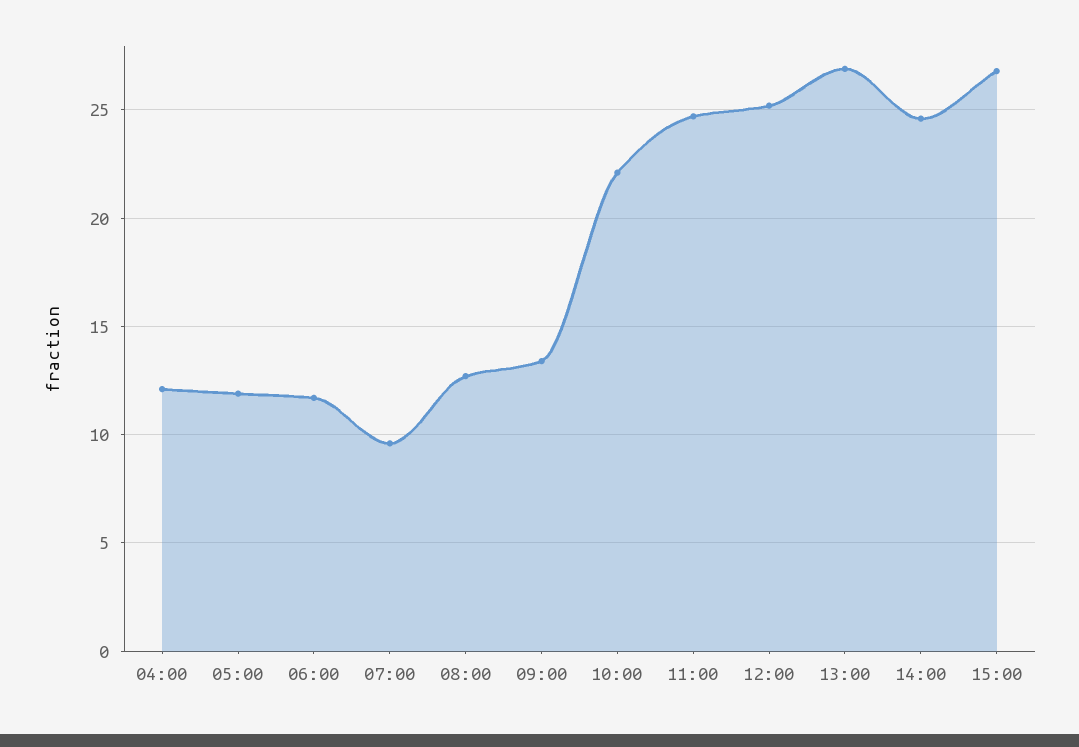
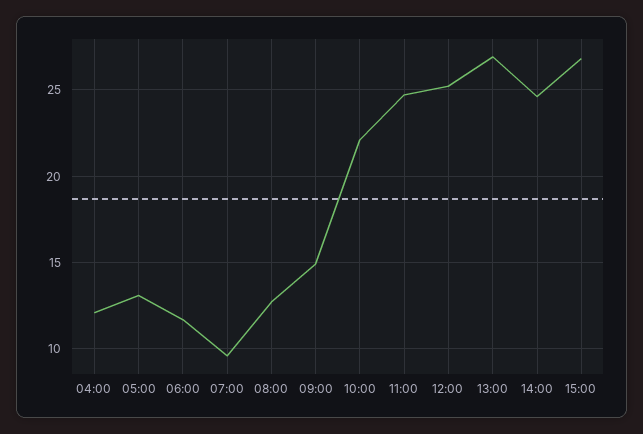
05:00: 12 -> 13
09:00: 13.5 -> 15

